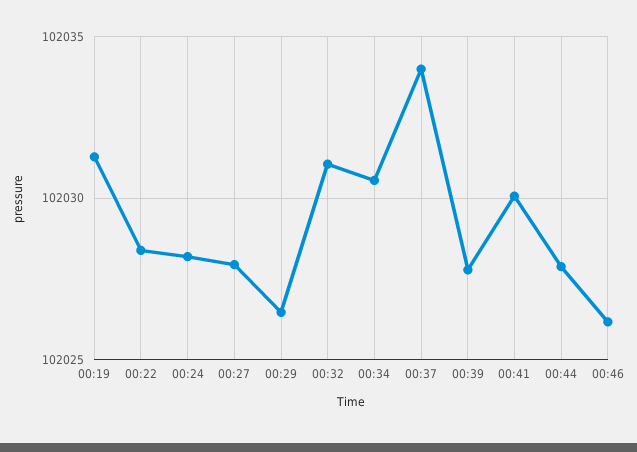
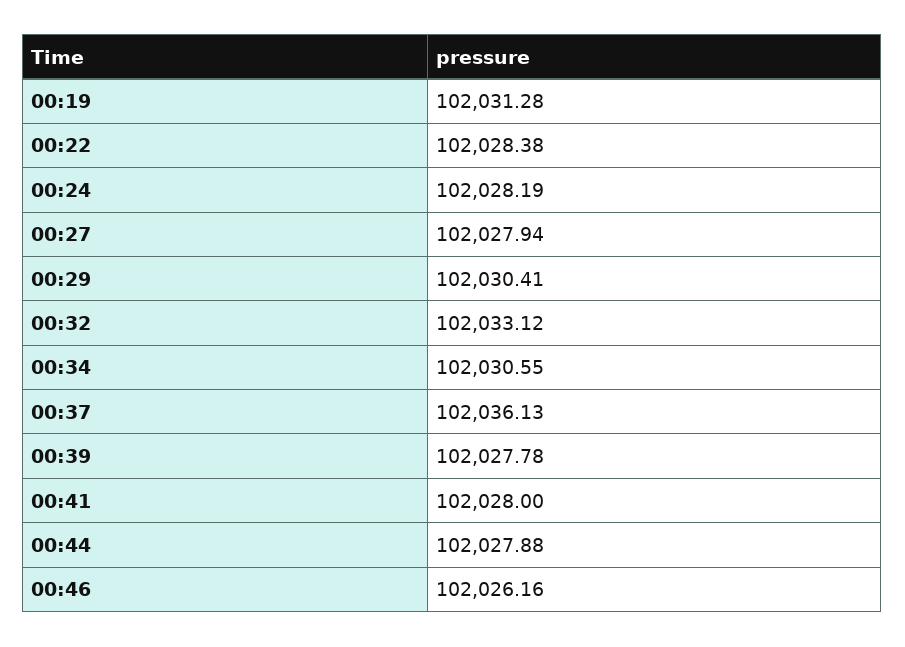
00:29: 102026.5 -> 102030.41
00:32: 102031 -> 102033.12
00:37: 102034 -> 102036.13
00:41: 102030 -> 102028

